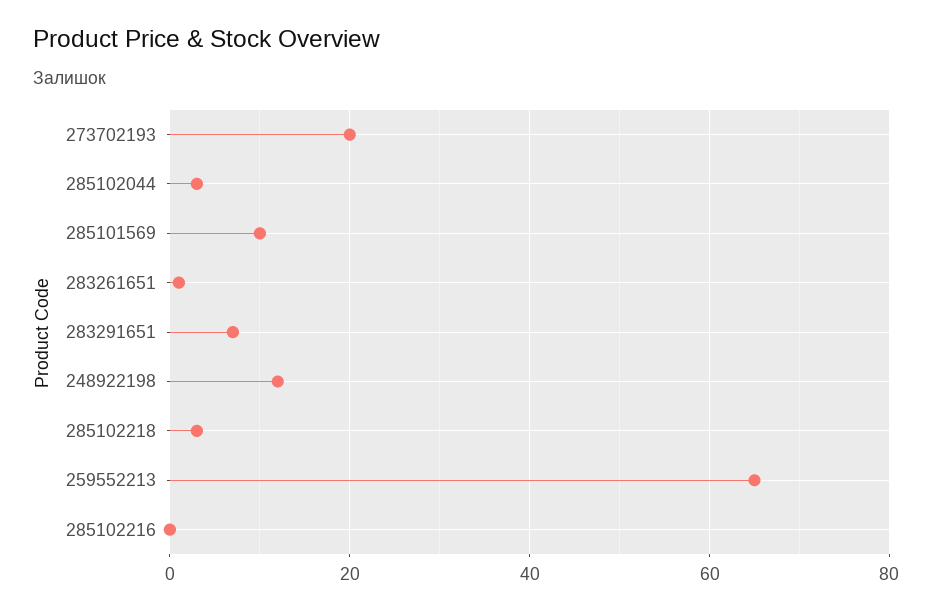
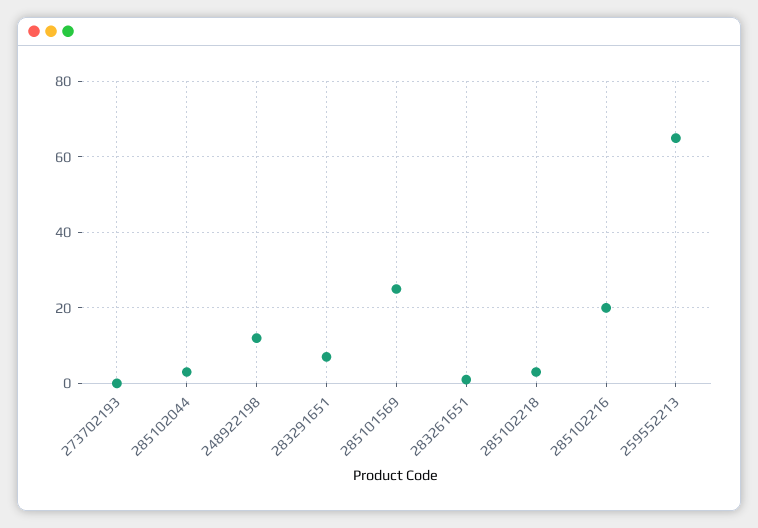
273702193: 20 -> 0
285101569: 10 -> 25
285102216: 0 -> 20

